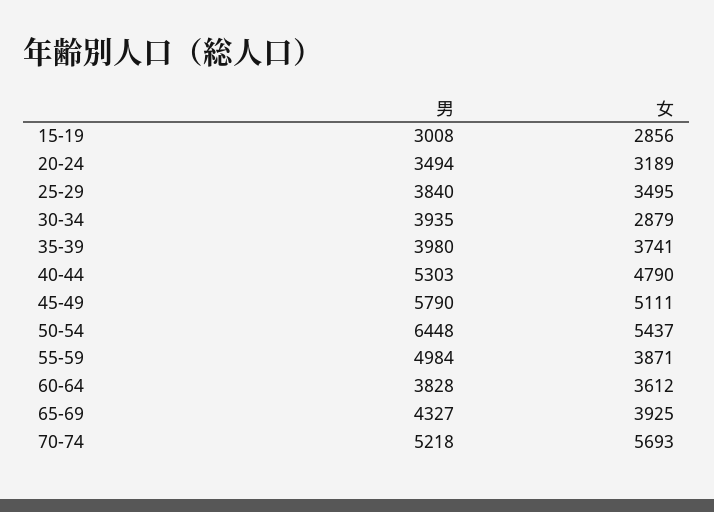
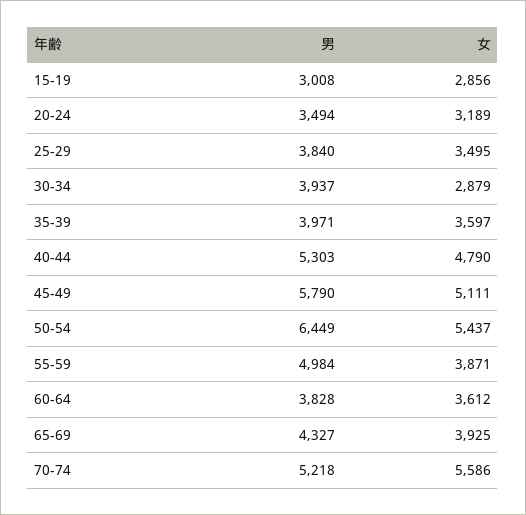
男, 30-34: 3935 -> 3937
男, 35-39: 3980 -> 3971
女, 35-39: 3741 -> 3597
男, 50-54: 6448 -> 6449
女, 70-74: 5693 -> 5586

